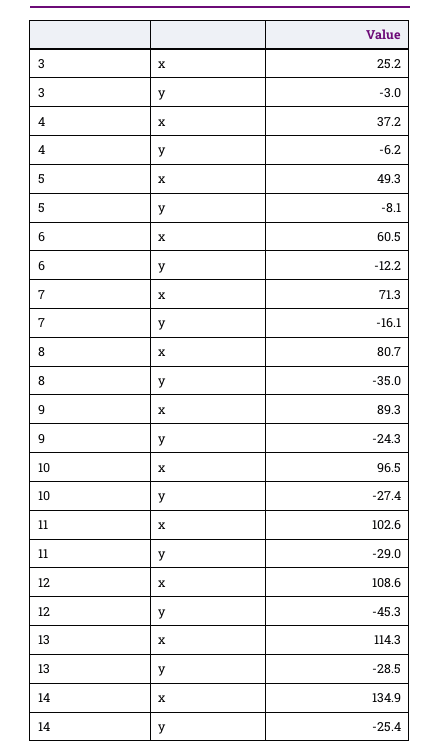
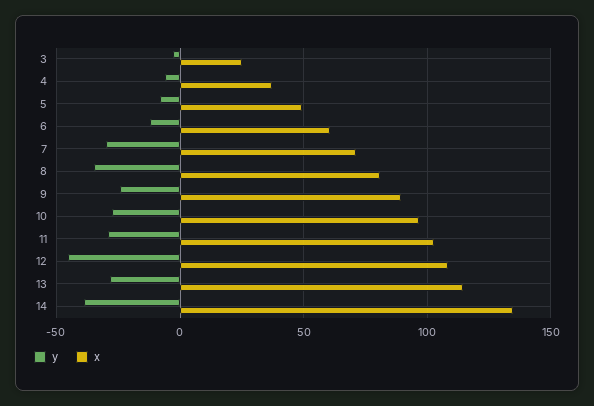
y, 7: -16.1 -> -30
y, 14: -25.4 -> -40

